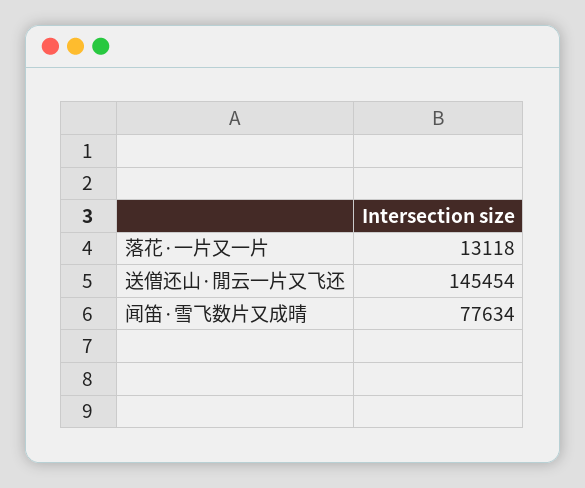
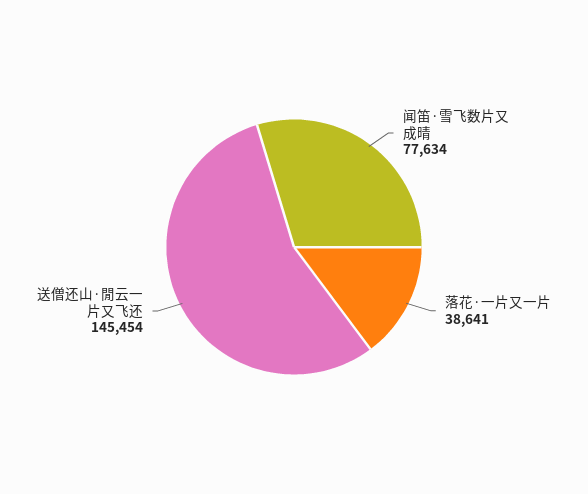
落花·一片又一片: 13118 -> 38641

